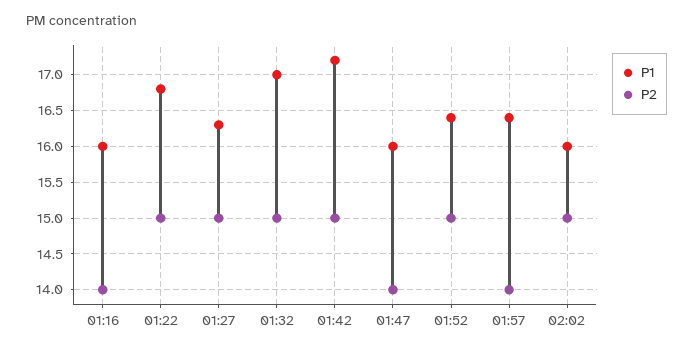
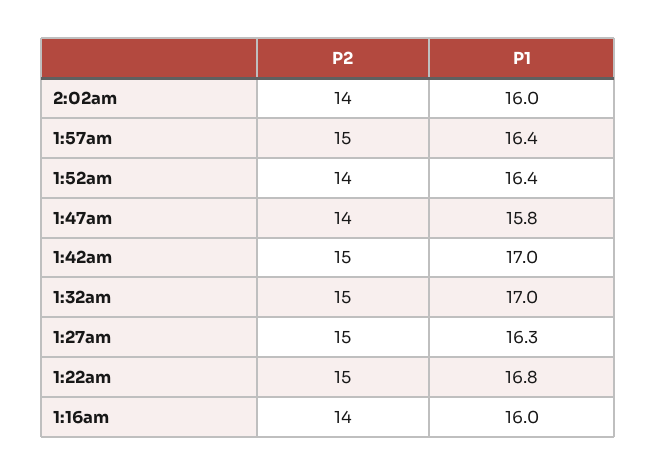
P1, 01:42: 17.2 -> 17
P1, 01:47: 16 -> 15.8
P2, 01:52: 15 -> 14
P2, 01:57: 14 -> 15
P2, 02:02: 15 -> 14

